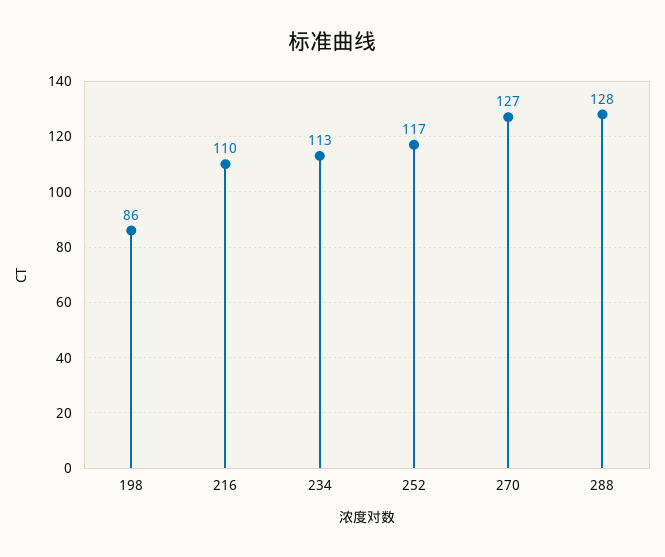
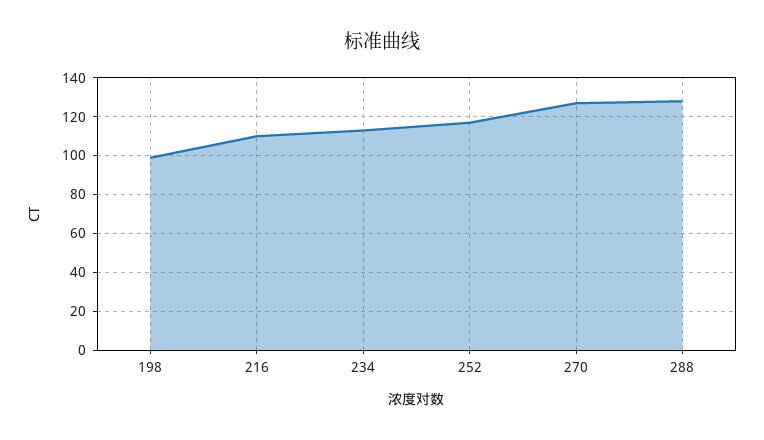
198: 86 -> 100

